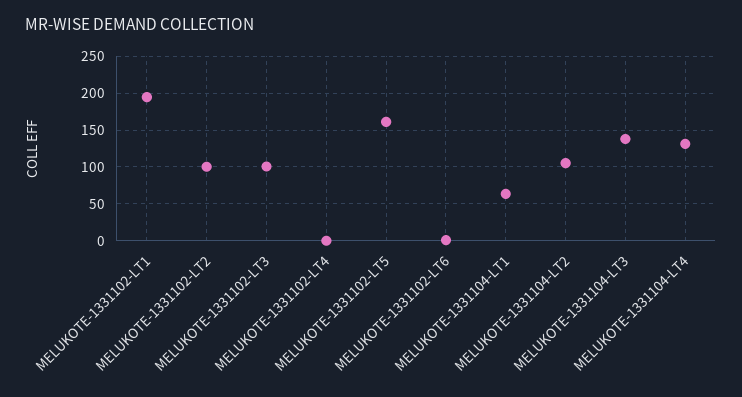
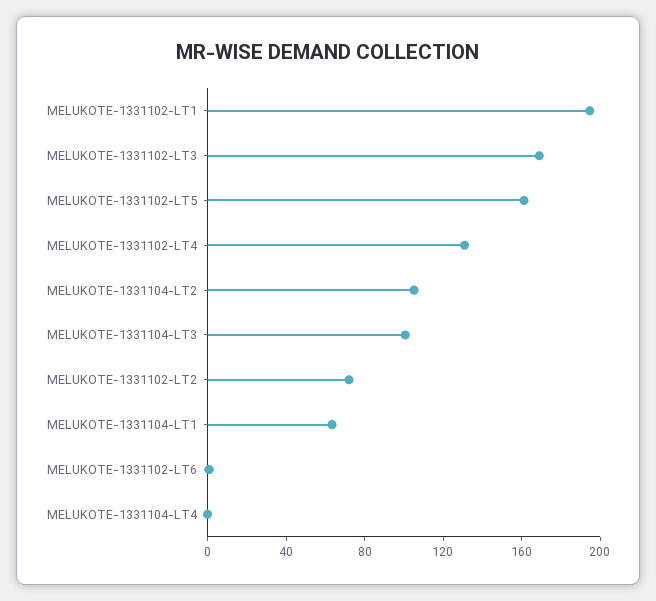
MELUKOTE-1331102-LT2: 100 -> 70
MELUKOTE-1331102-LT3: 100 -> 170
MELUKOTE-1331102-LT4: 0 -> 130
MELUKOTE-1331104-LT3: 140 -> 100
MELUKOTE-1331104-LT4: 130 -> 0

